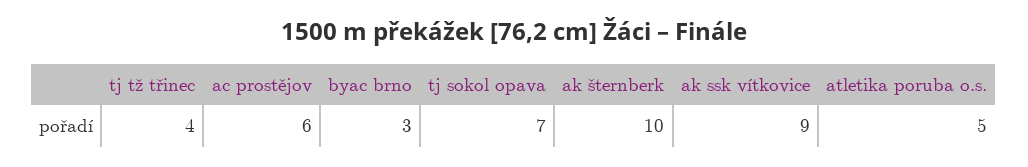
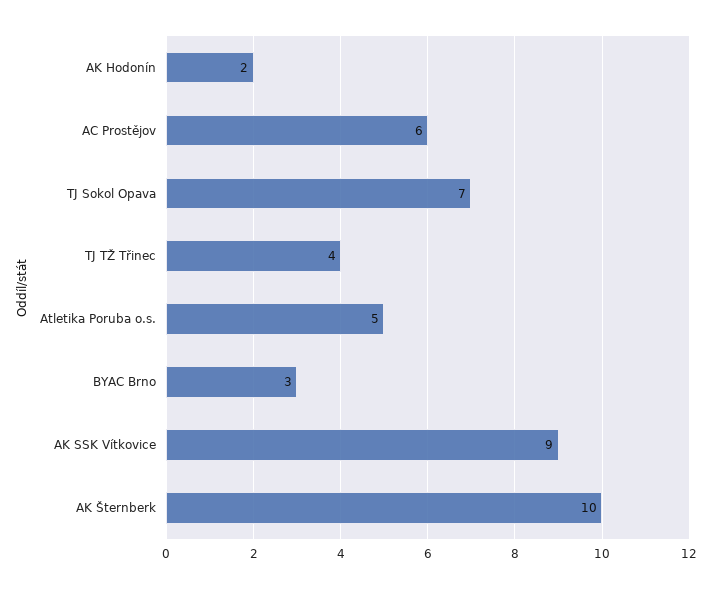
AK Hodonín: none -> 2

